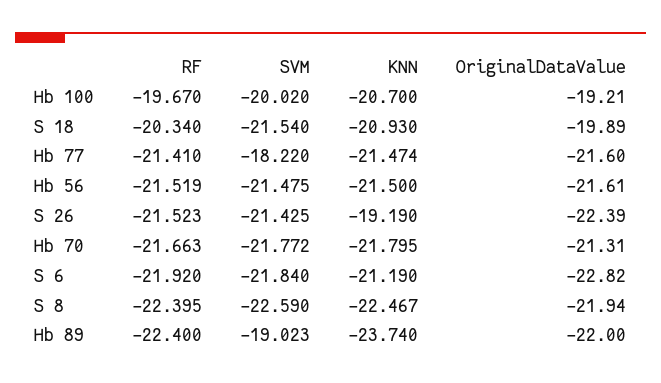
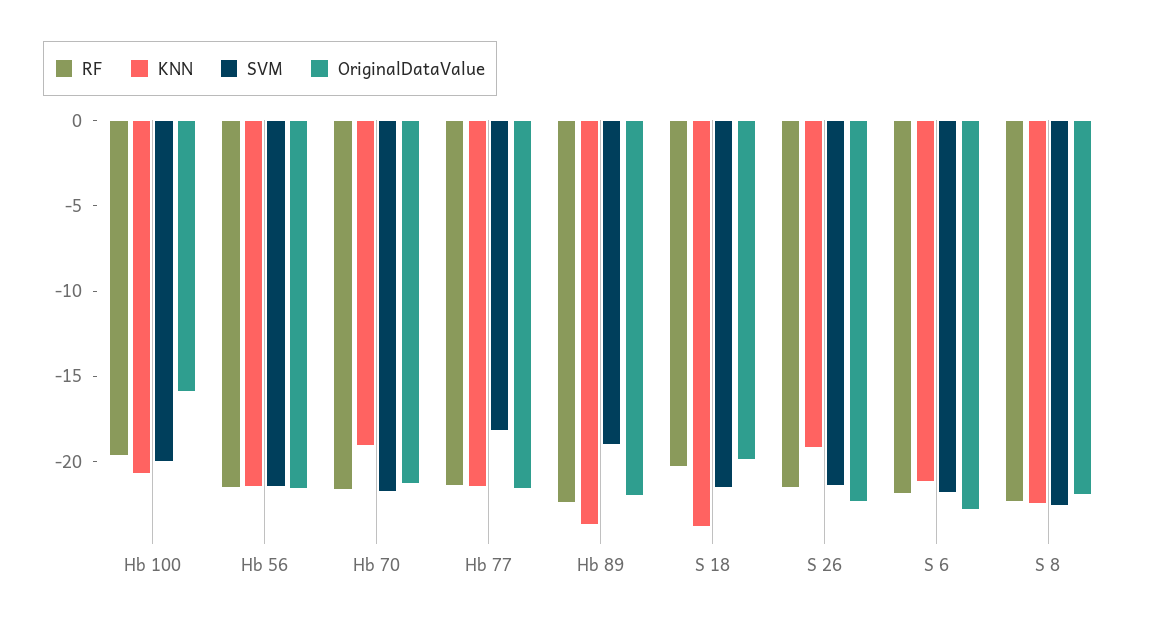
OriginalDataValue, Hb 100: -19.21 -> -16
KNN, S 18: -20.93 -> -24
KNN, Hb 70: -21.795 -> -19

